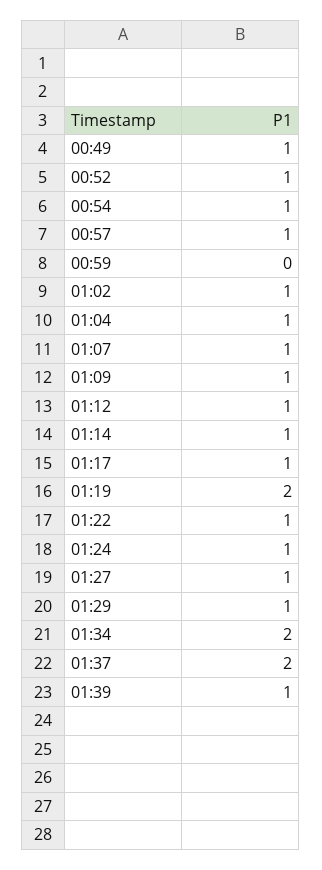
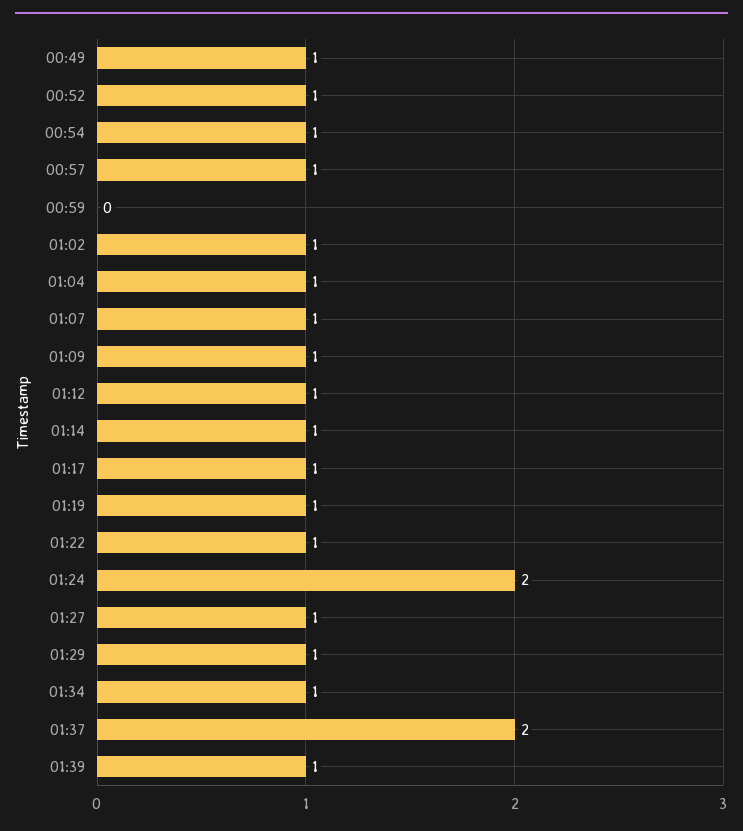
01:19: 2 -> 1
01:24: 1 -> 2
01:34: 2 -> 1

